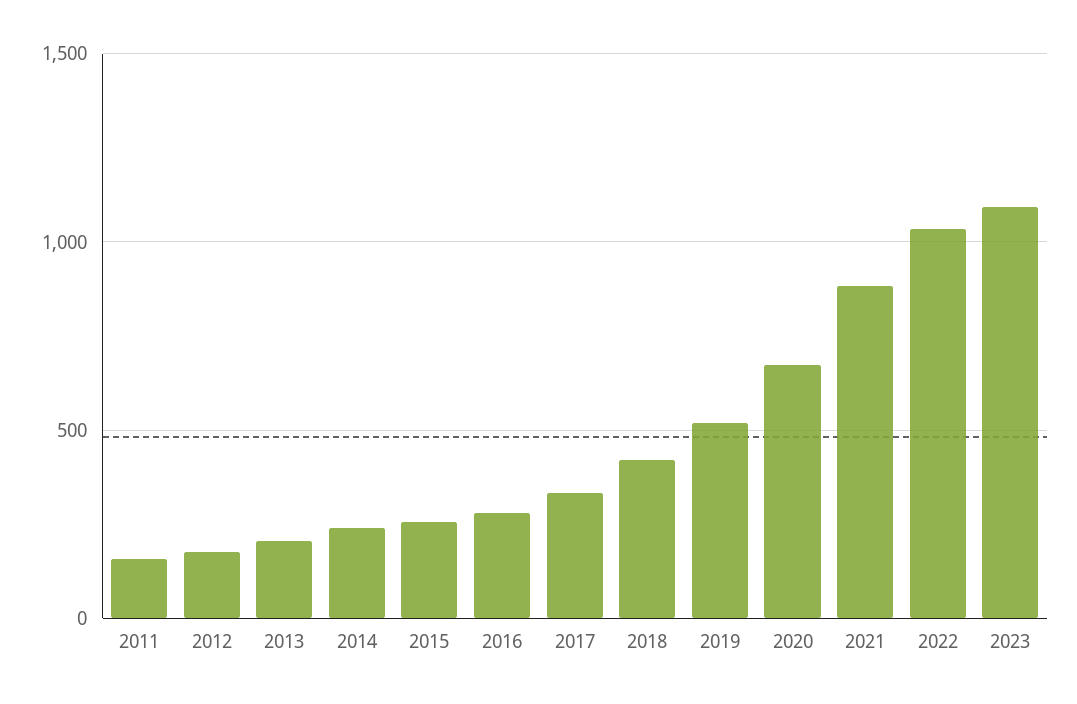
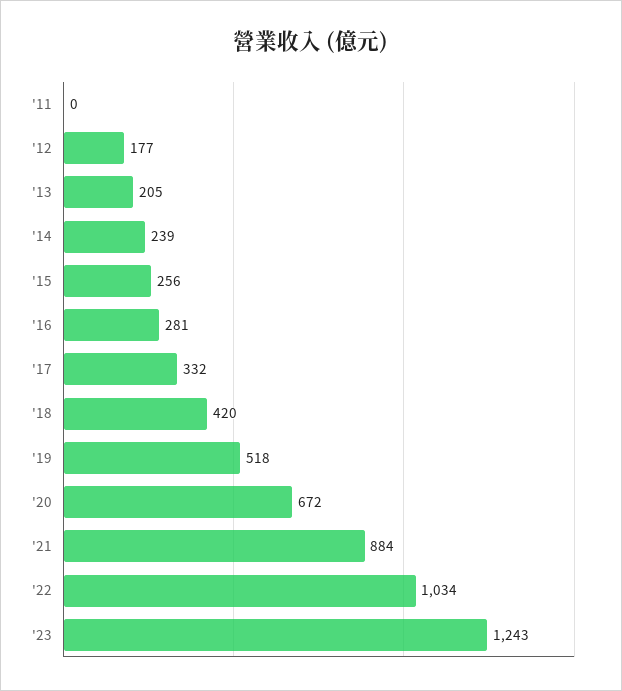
2011: 150 -> 0
2023: 1100 -> 1243

